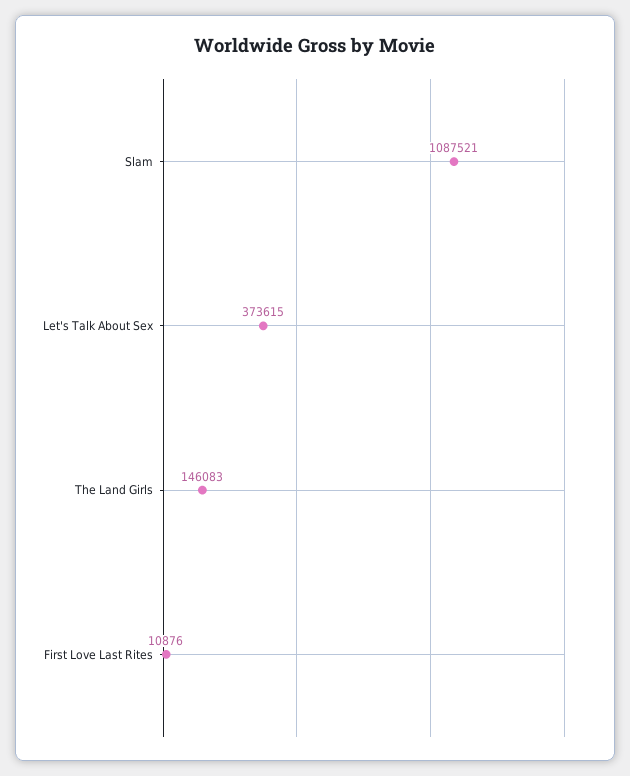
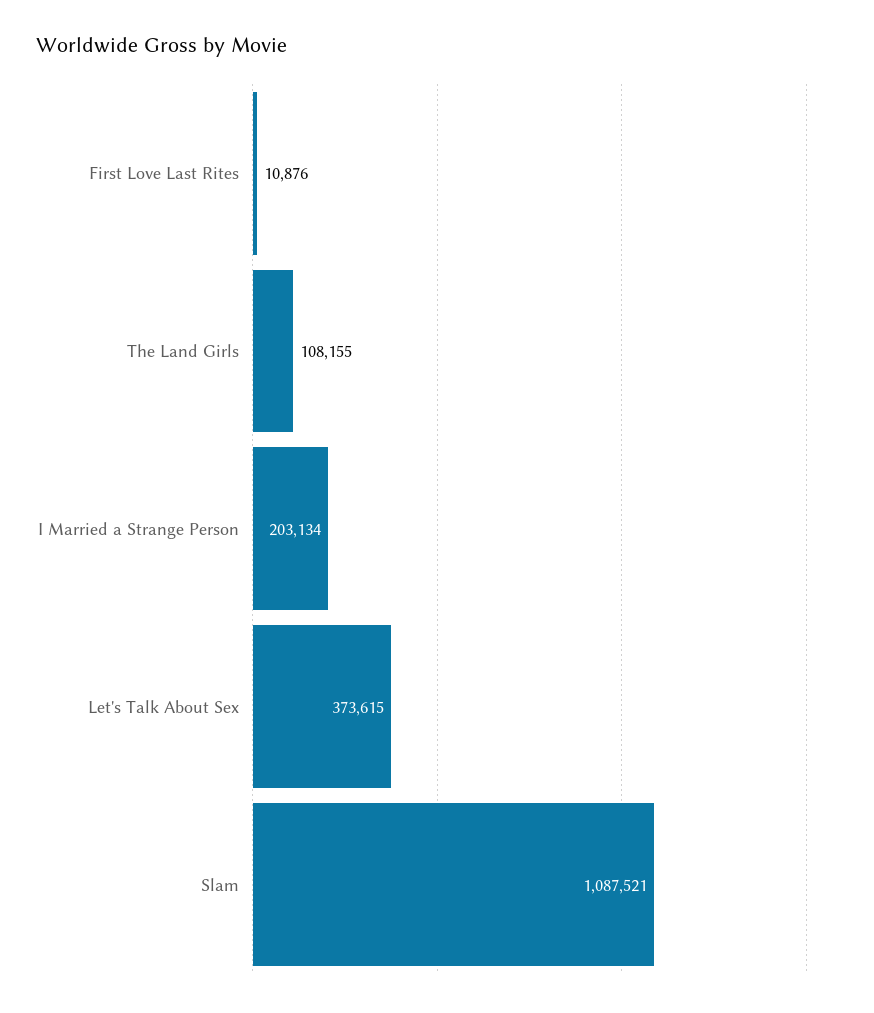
The Land Girls: 146083 -> 108155
I Married a Strange Person: none -> 203134

